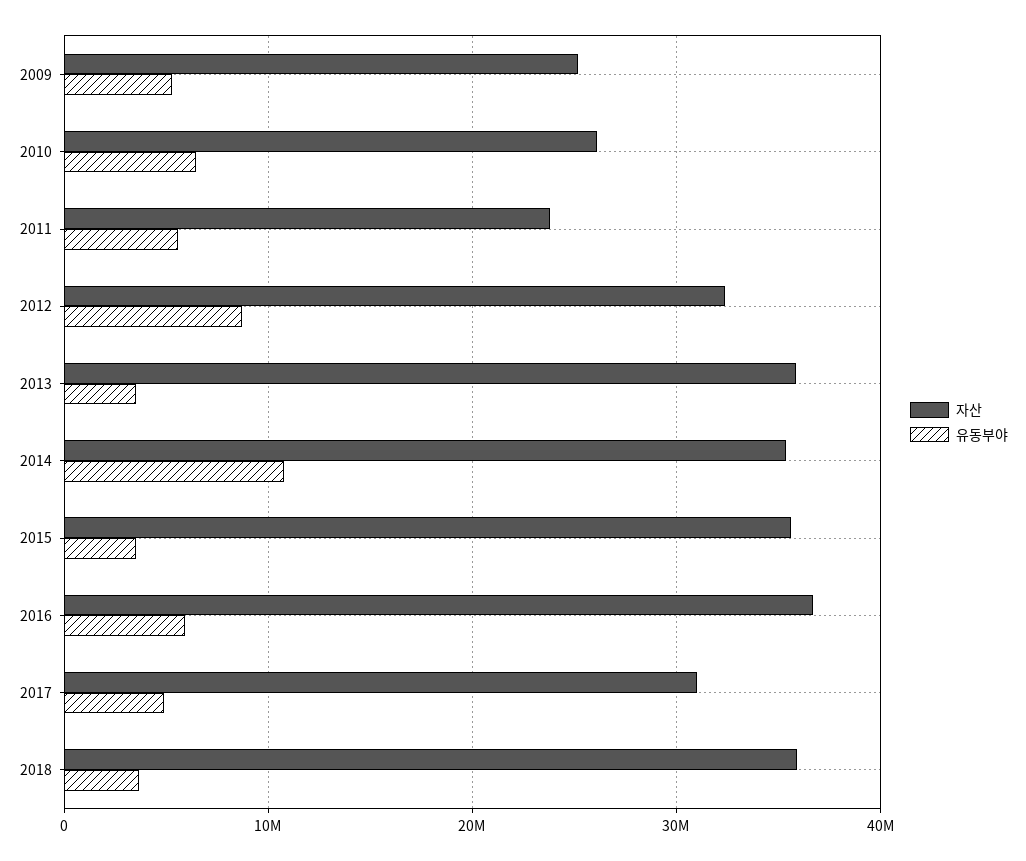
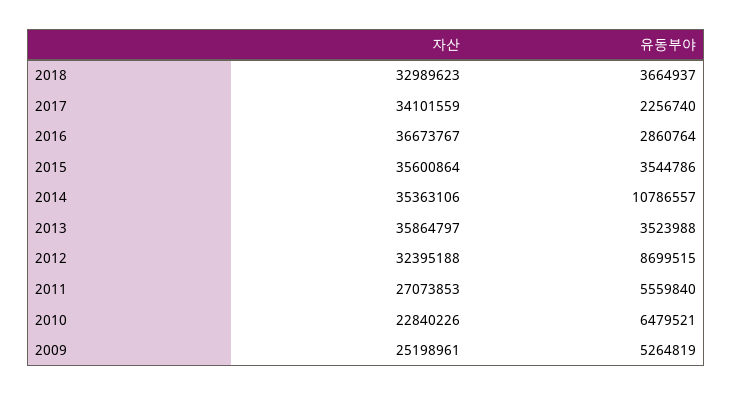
자산, 2010: 26000000 -> 22840226
자산, 2011: 24000000 -> 27073853
유동부야, 2016: 6000000 -> 2860764
자산, 2017: 31000000 -> 34101559
유동부야, 2017: 5000000 -> 2256740
자산, 2018: 36000000 -> 32989623

